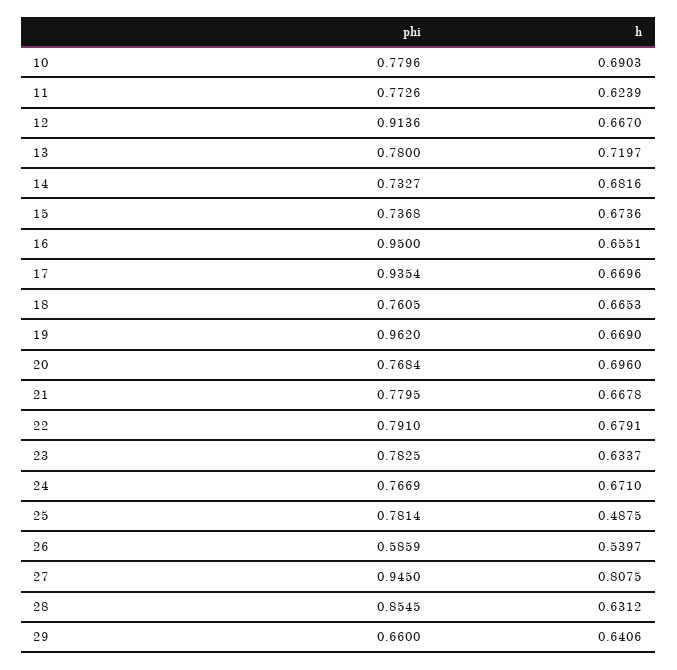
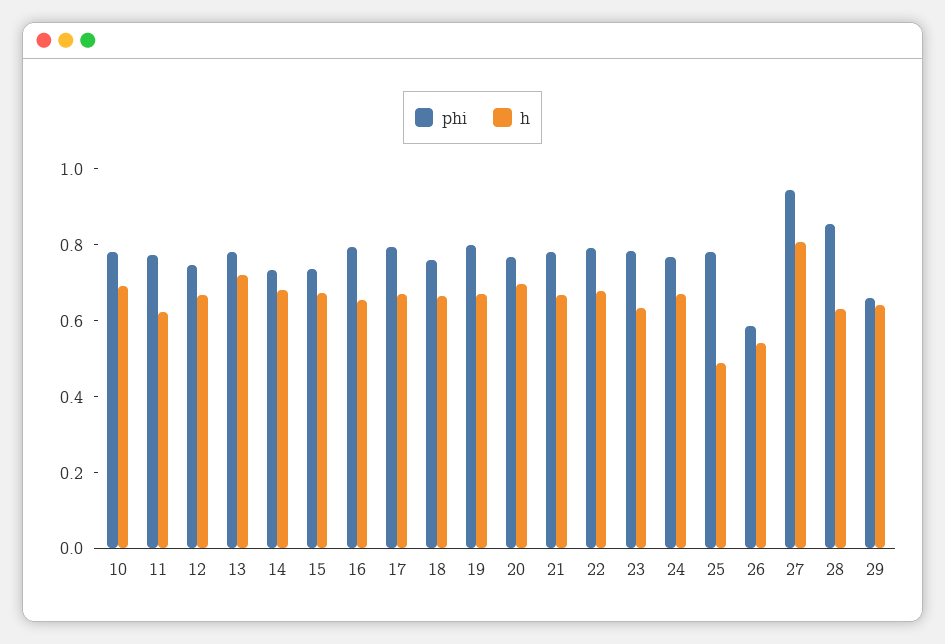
phi, 12: 0.9136 -> 0.75
phi, 16: 0.95 -> 0.8
phi, 17: 0.9354 -> 0.8
phi, 19: 0.962 -> 0.8

